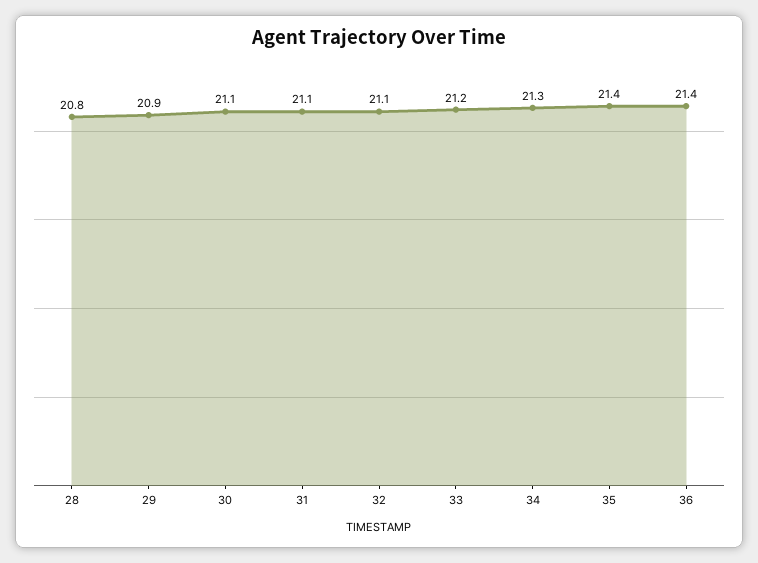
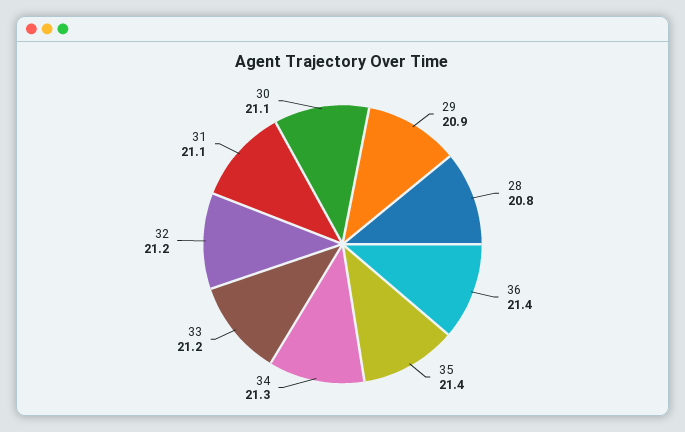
32: 21.1 -> 21.2

